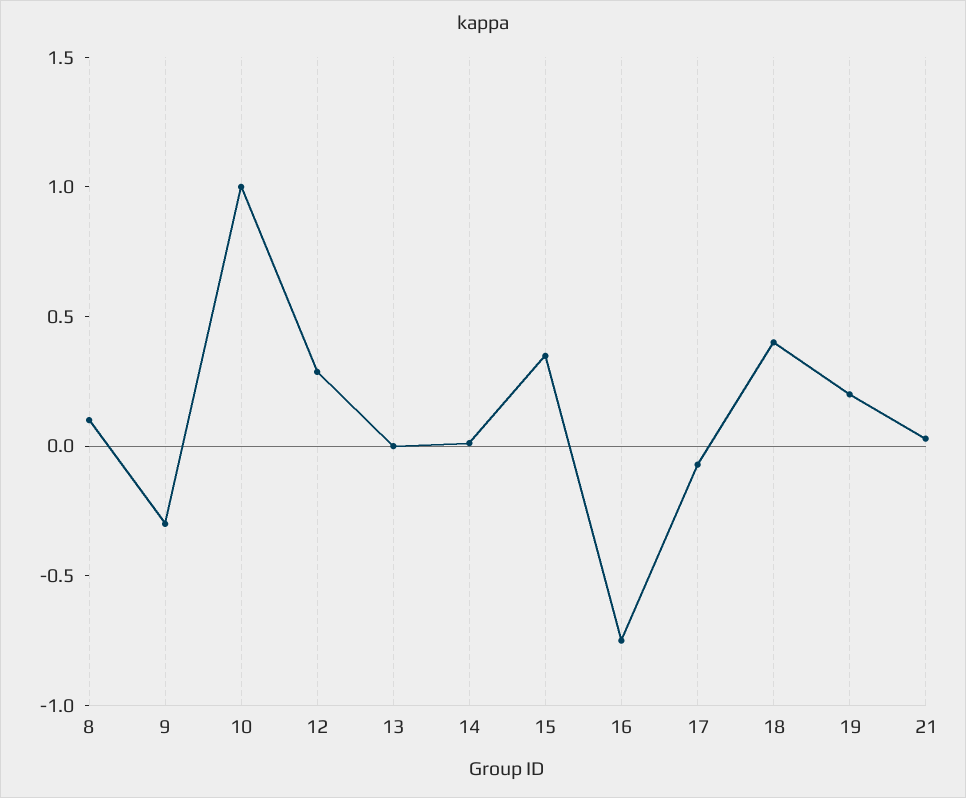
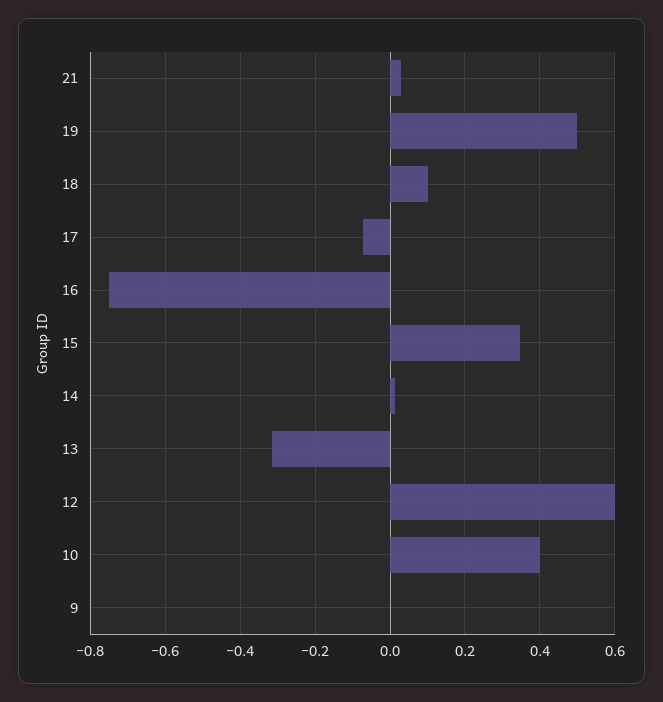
8: 0.1 -> none
9: -0.3 -> 0
10: 1 -> 0.4
12: 0.3 -> 0.6
13: 0 -> -0.32
18: 0.4 -> 0.1
19: 0.2 -> 0.5

